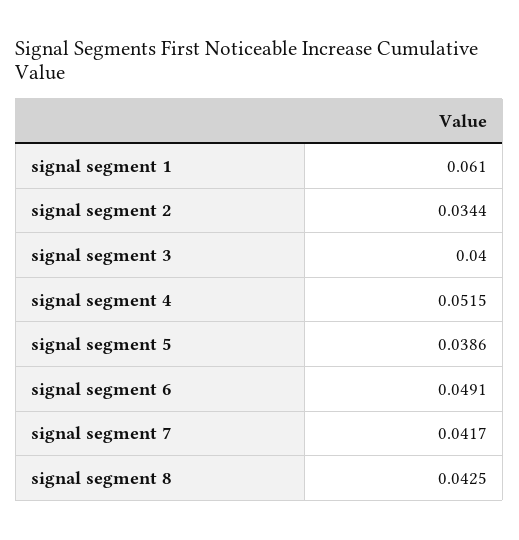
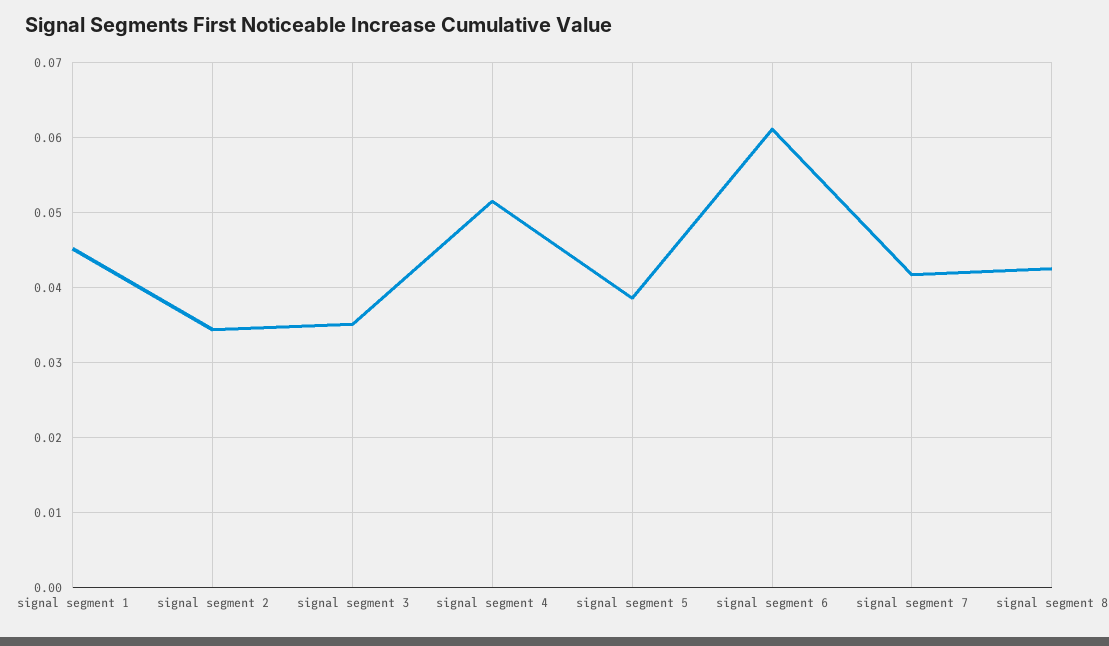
signal segment 1: 0.061 -> 0.045
signal segment 3: 0.04 -> 0.035
signal segment 6: 0.0491 -> 0.061

